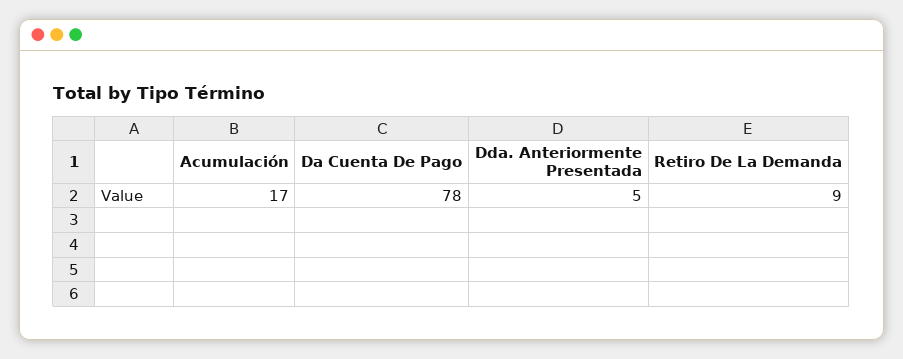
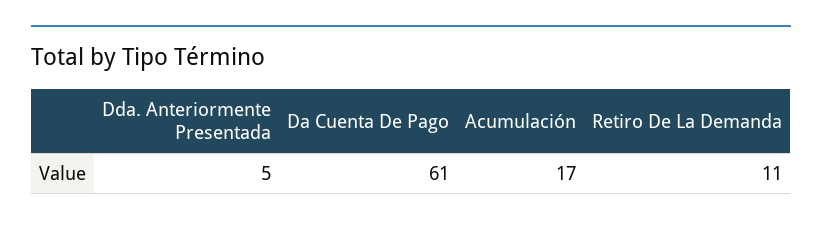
Da Cuenta De Pago: 78 -> 61
Retiro De La Demanda: 9 -> 11

